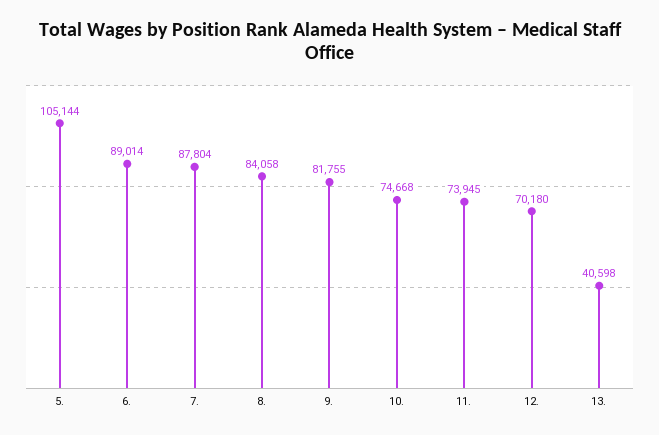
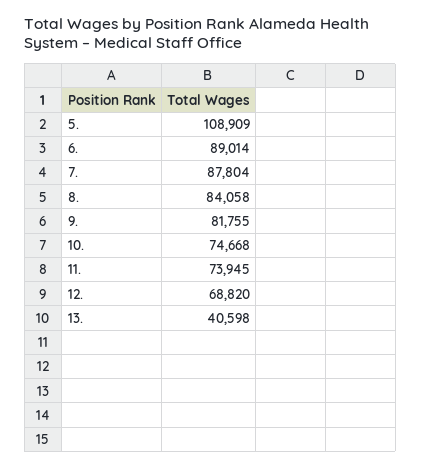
5.: 105144 -> 108909
12.: 70180 -> 68820

